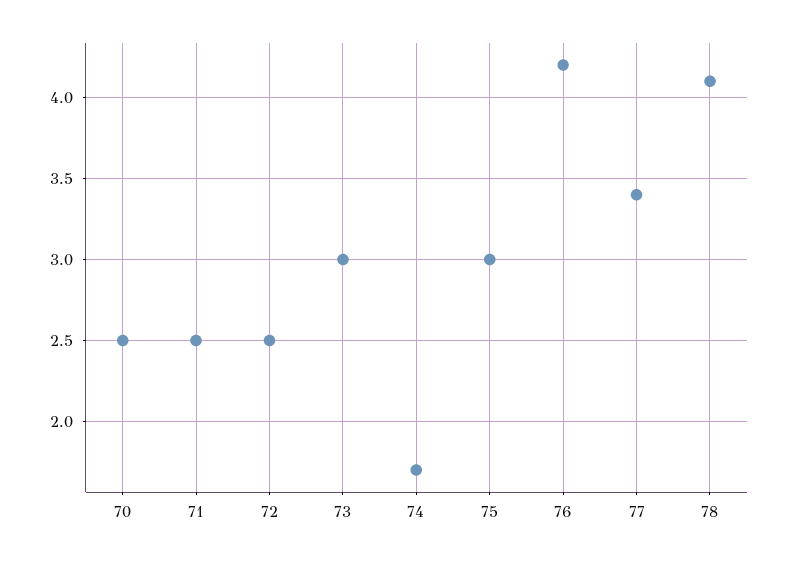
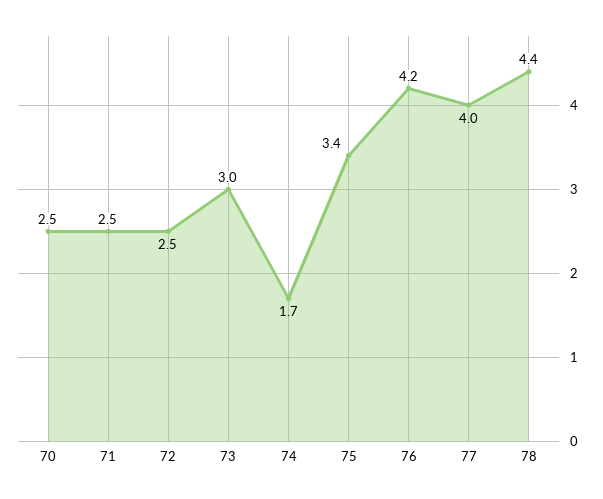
75: 3 -> 3.4
77: 3.4 -> 4
78: 4.1 -> 4.4

